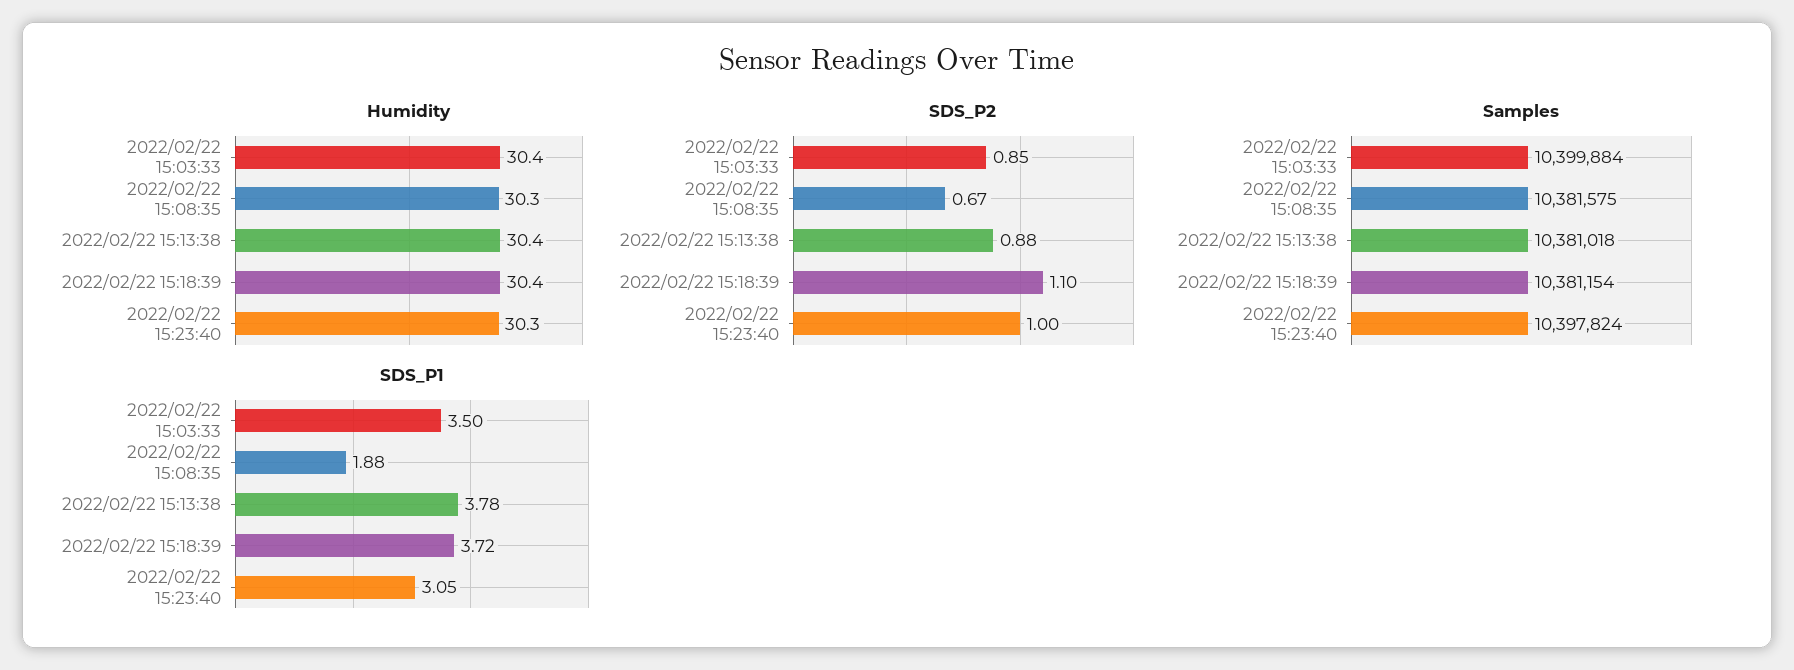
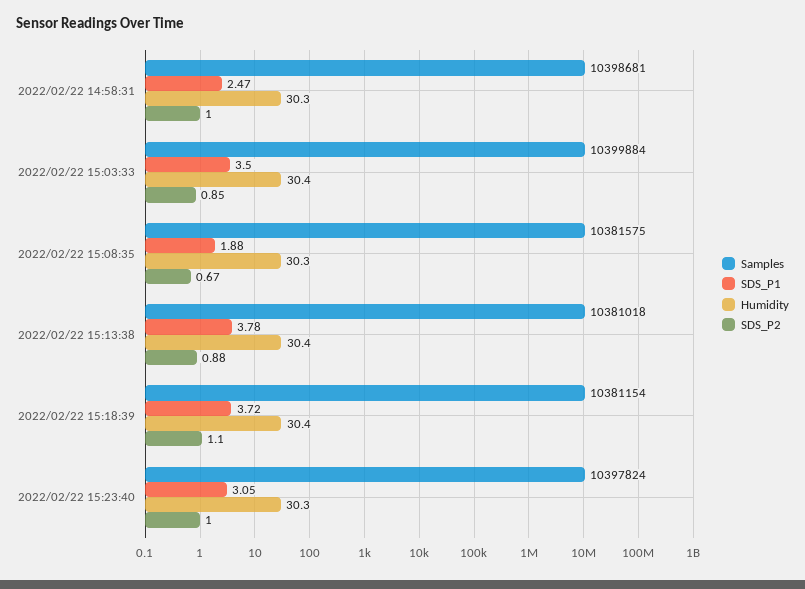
Samples, 2022/02/22 14:58:31: none -> 10398681
SDS_P1, 2022/02/22 14:58:31: none -> 2.47
Humidity, 2022/02/22 14:58:31: none -> 30.3
SDS_P2, 2022/02/22 14:58:31: none -> 1

